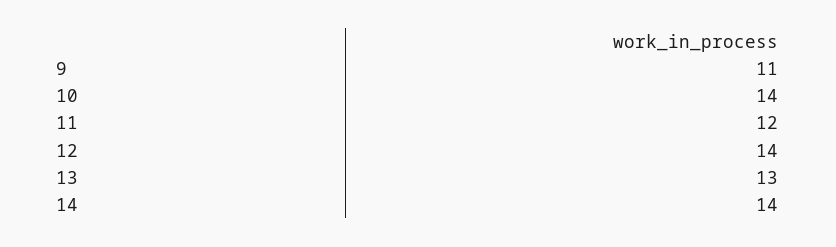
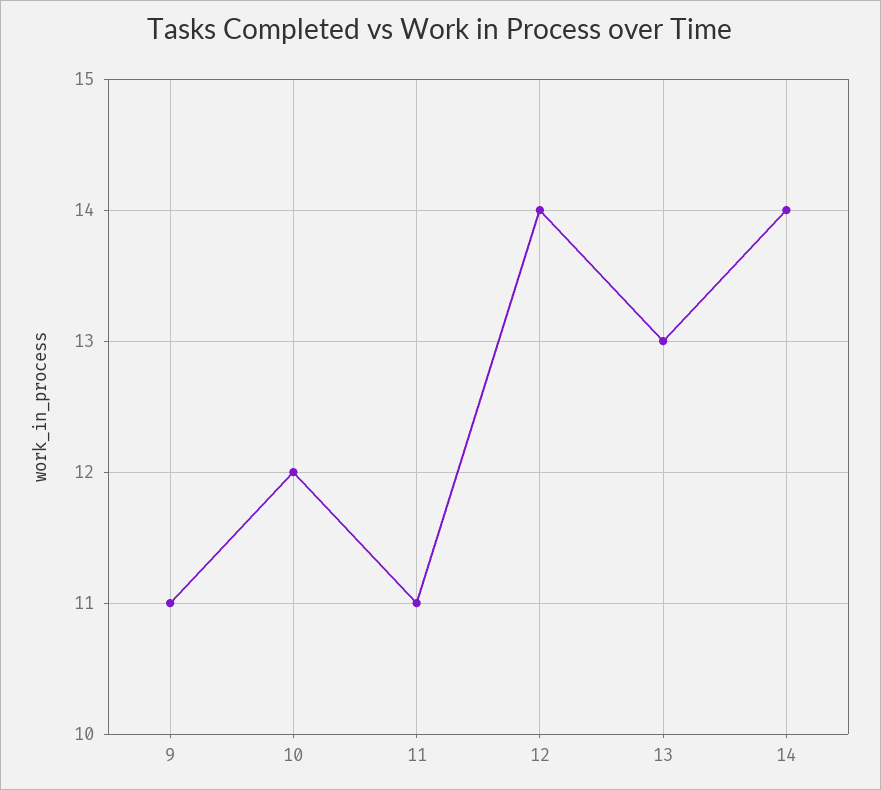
10: 14 -> 12
11: 12 -> 11

